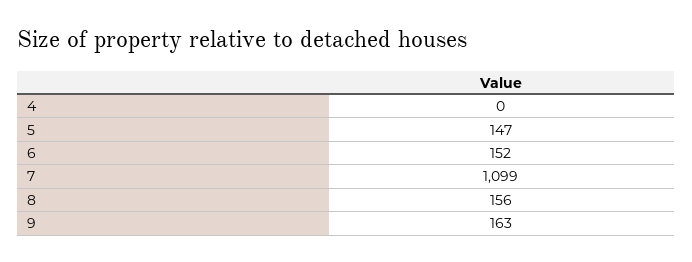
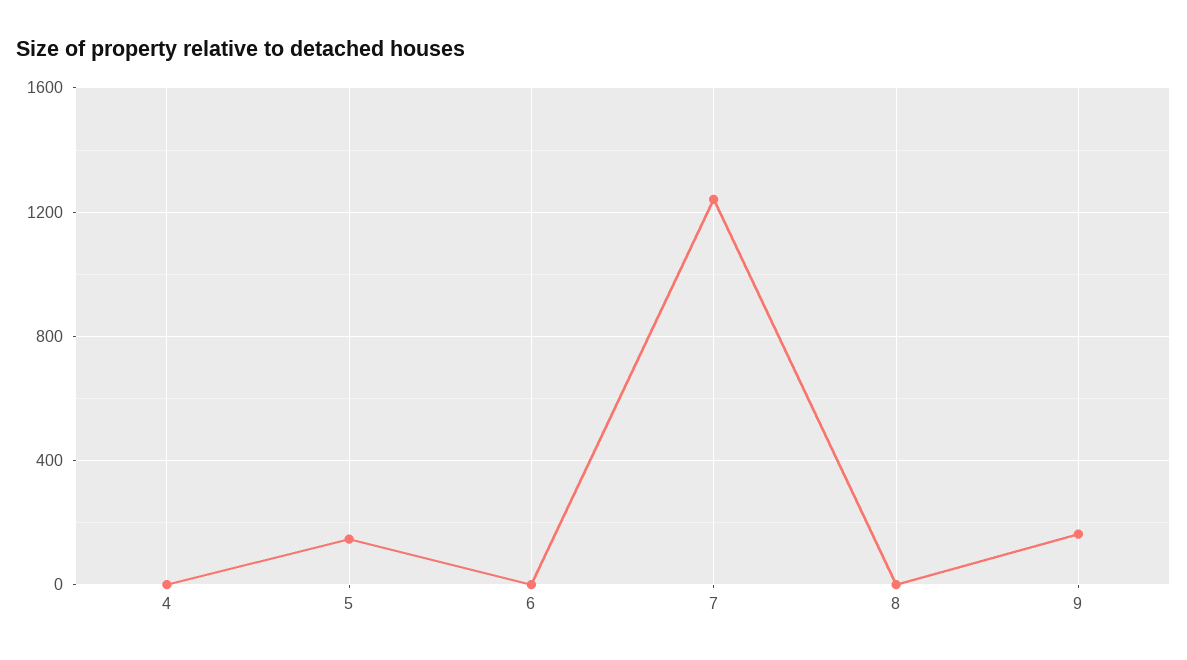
6: 152 -> 0
7: 1099 -> 1250
8: 156 -> 0

